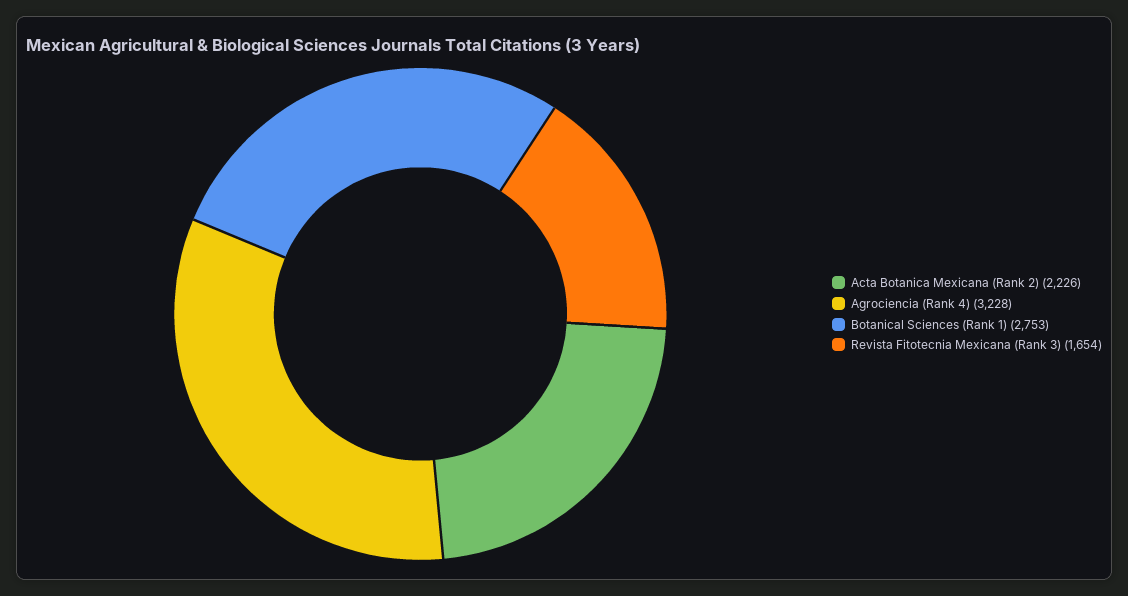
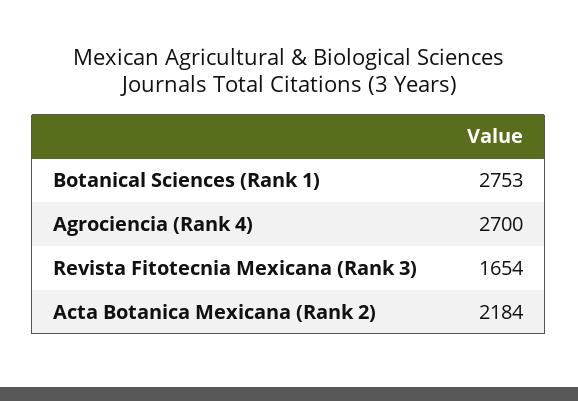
Acta Botanica Mexicana (Rank 2): 2226 -> 2184
Agrociencia (Rank 4): 3228 -> 2700

